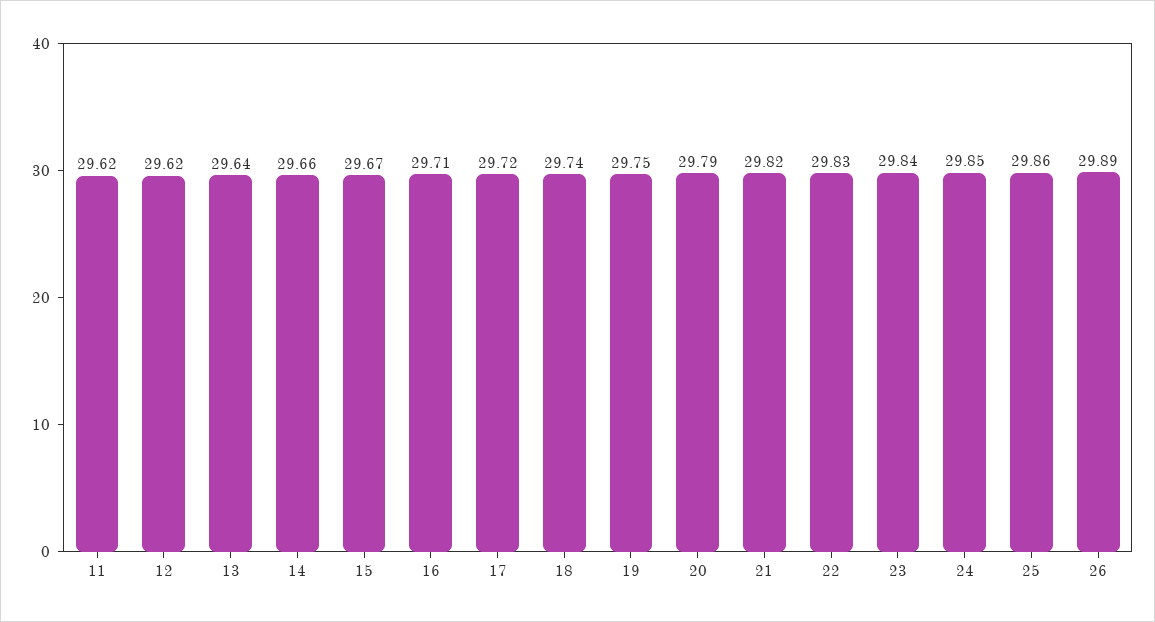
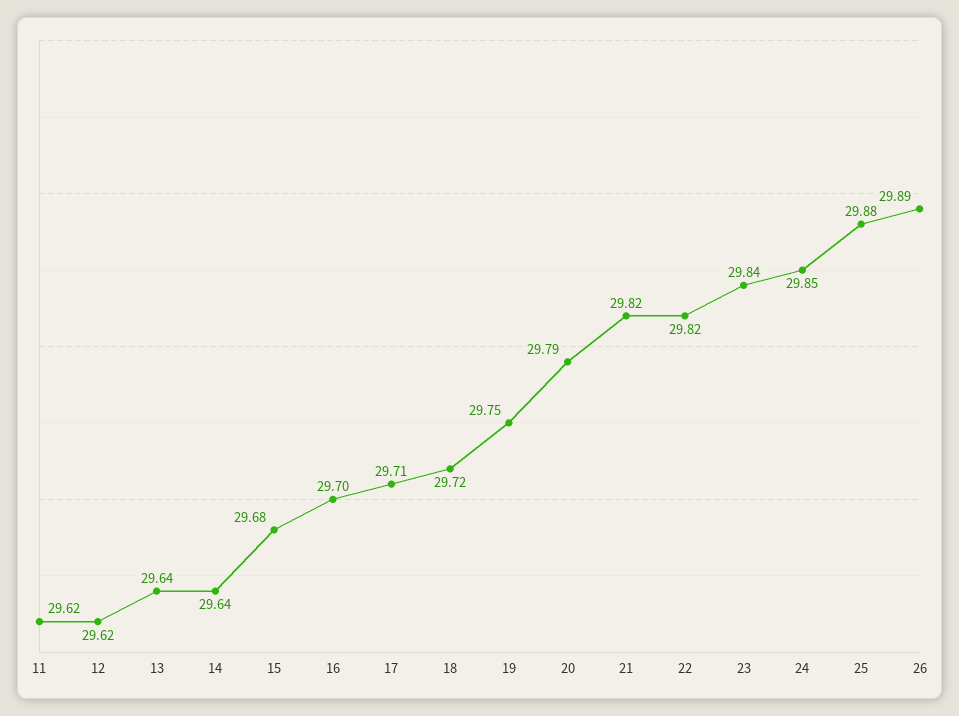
14: 29.66 -> 29.64
15: 29.67 -> 29.68
16: 29.71 -> 29.7
17: 29.72 -> 29.71
18: 29.74 -> 29.72
22: 29.83 -> 29.82
25: 29.86 -> 29.88

